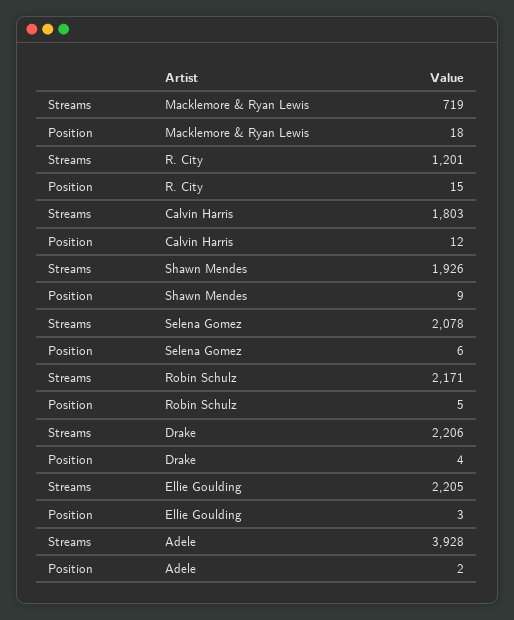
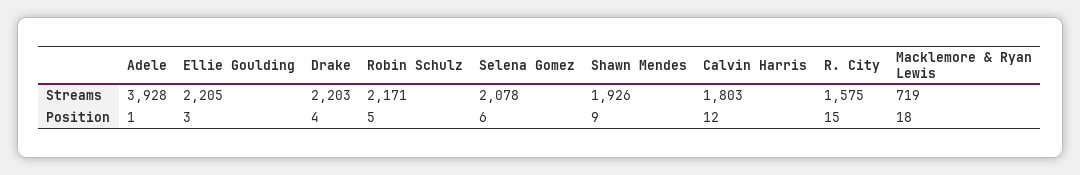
Streams, R. City: 1201 -> 1575
Streams, Drake: 2206 -> 2203
Position, Adele: 2 -> 1

